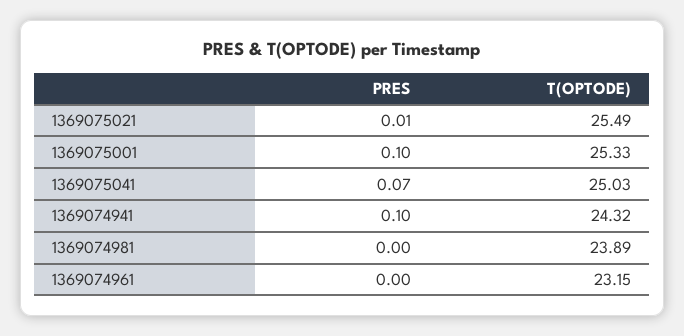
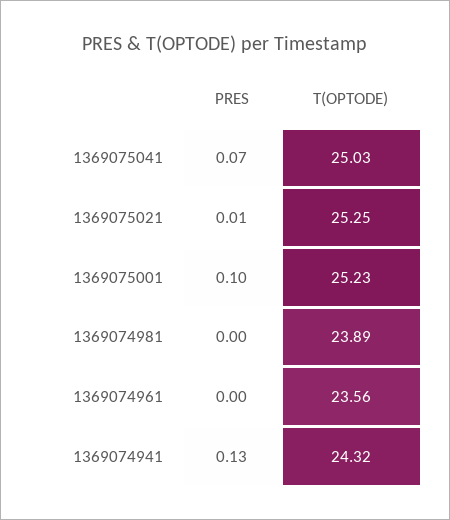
T(OPTODE), 1369075021: 25.49 -> 25.25
T(OPTODE), 1369075001: 25.33 -> 25.23
PRES, 1369074941: 0.1 -> 0.13
T(OPTODE), 1369074961: 23.15 -> 23.56

